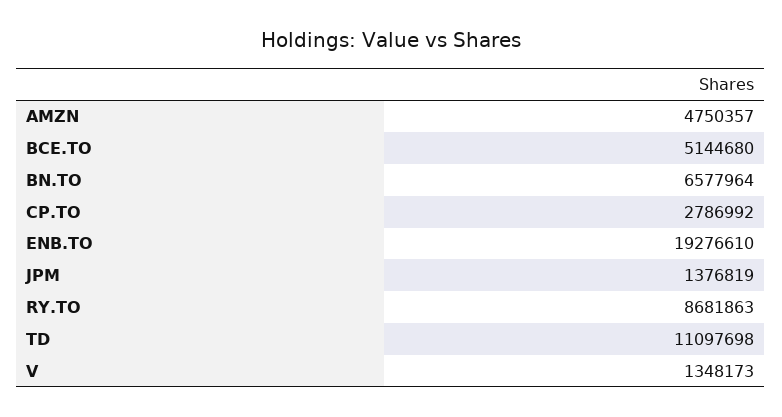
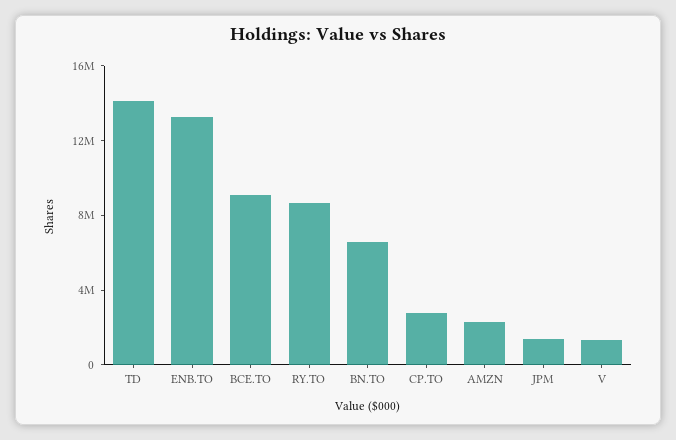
AMZN: 4750357 -> 2000000
BCE.TO: 5144680 -> 9000000
ENB.TO: 19276610 -> 13000000
TD: 11097698 -> 14000000

